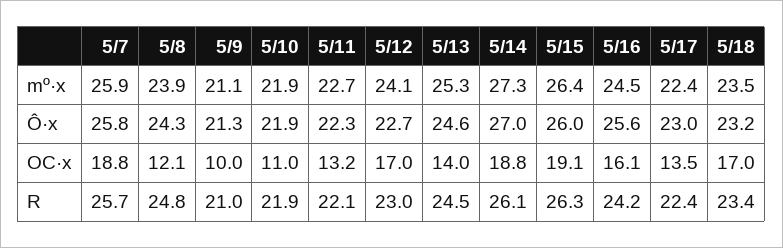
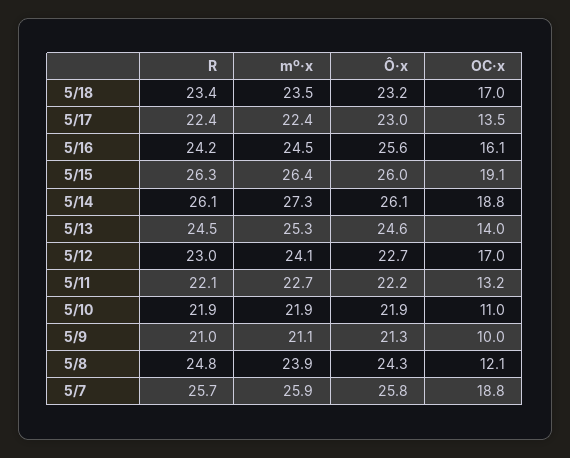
5/11, Ô·x: 22.3 -> 22.2
5/14, Ô·x: 27 -> 26.1

